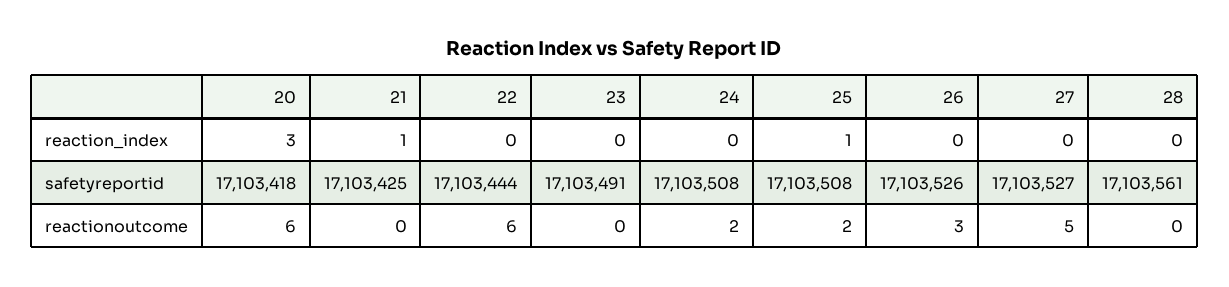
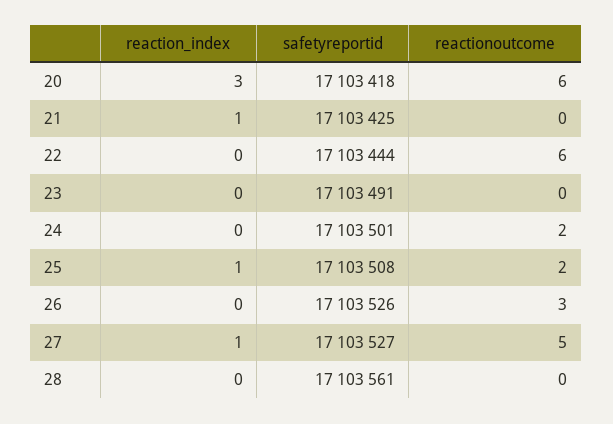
27, reaction_index: 0 -> 1
24, safetyreportid: 17103508 -> 17103501

